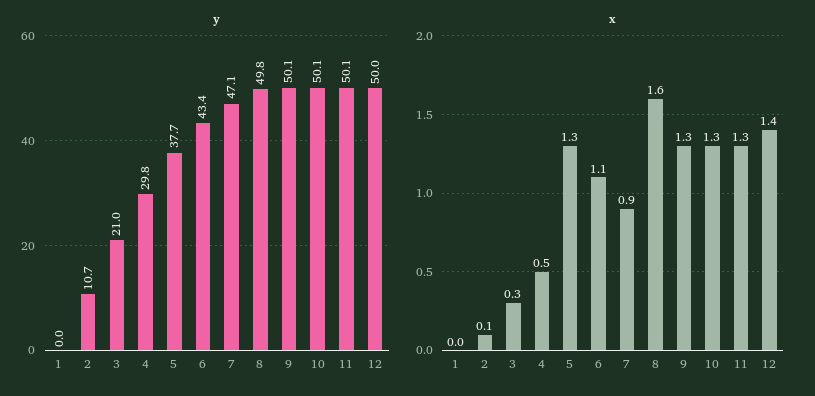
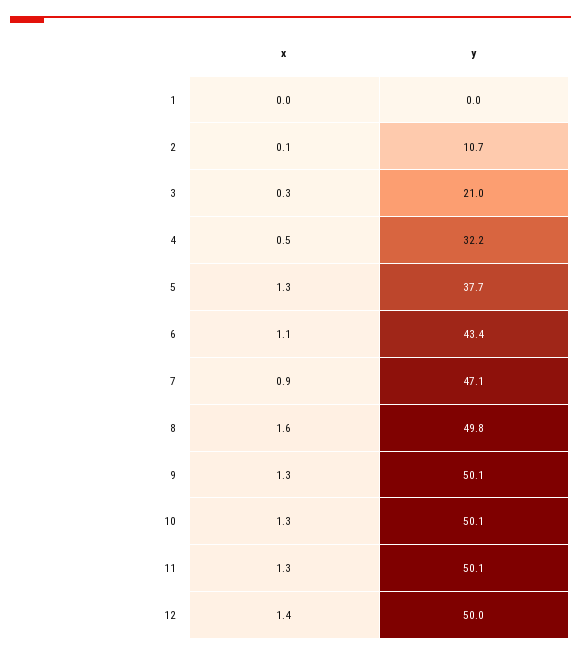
y, 4: 29.8 -> 32.2

